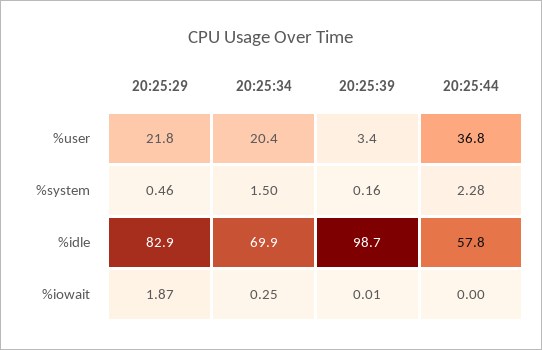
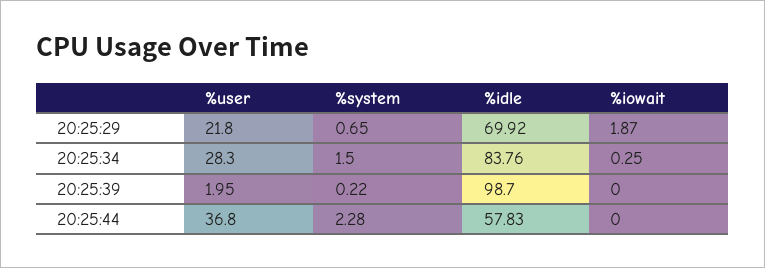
20:25:34, %user: 20.4 -> 28.3
20:25:39, %user: 3.4 -> 1.95
20:25:29, %system: 0.46 -> 0.65
20:25:39, %system: 0.16 -> 0.22
20:25:29, %idle: 82.9 -> 69.92
20:25:34, %idle: 69.9 -> 83.76
20:25:39, %iowait: 0.01 -> 0

